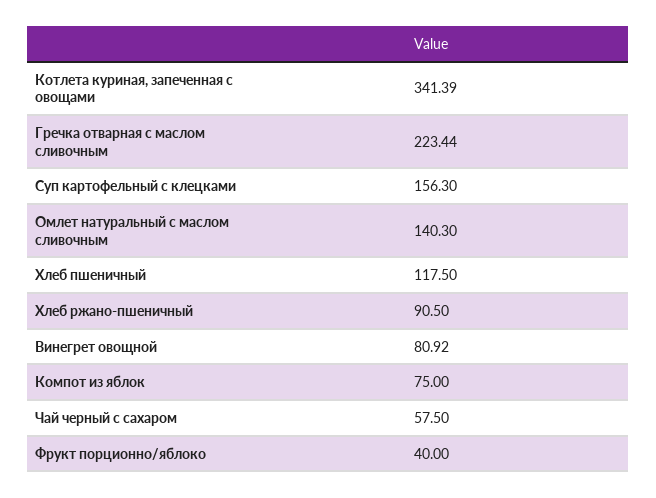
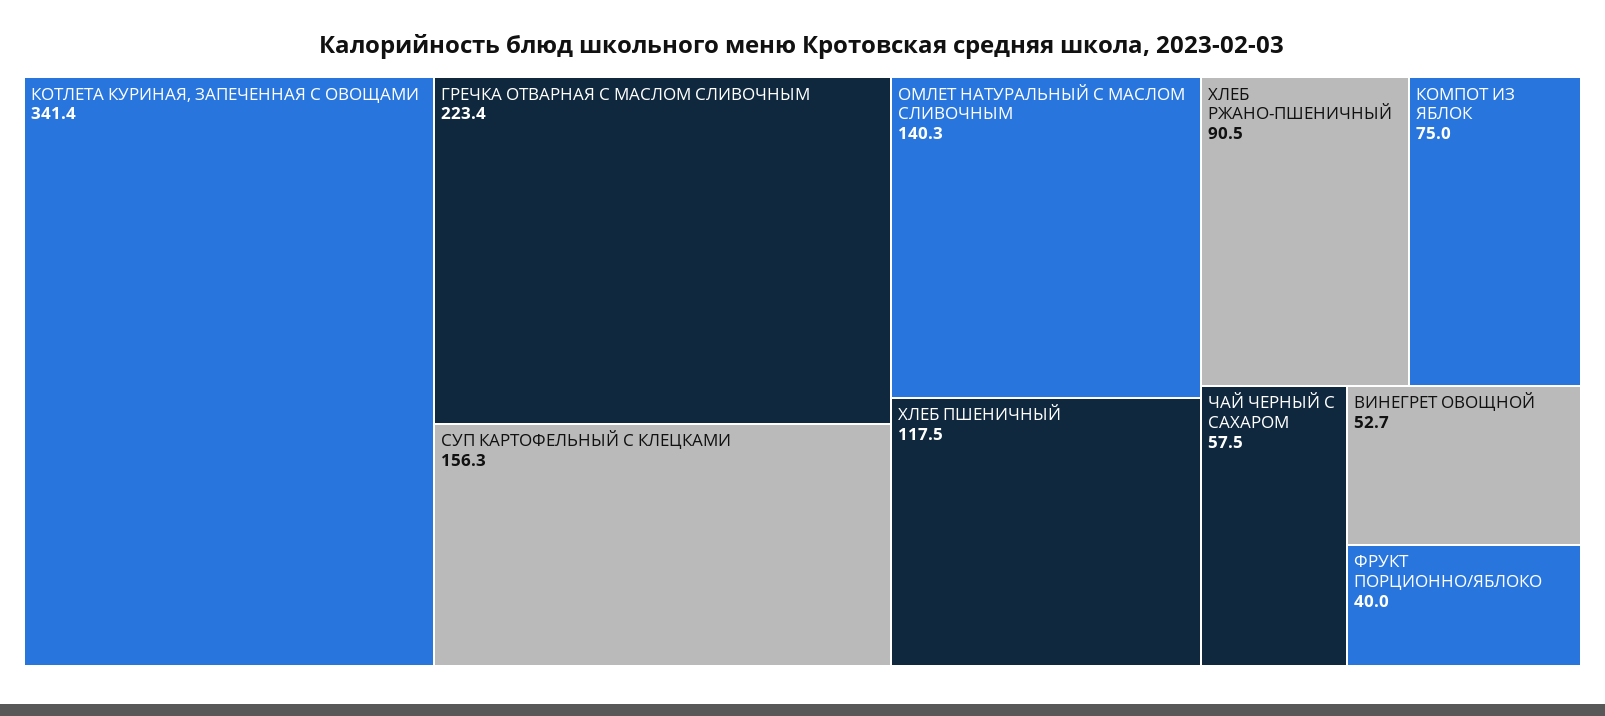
Винегрет овощной: 80.92 -> 52.7

